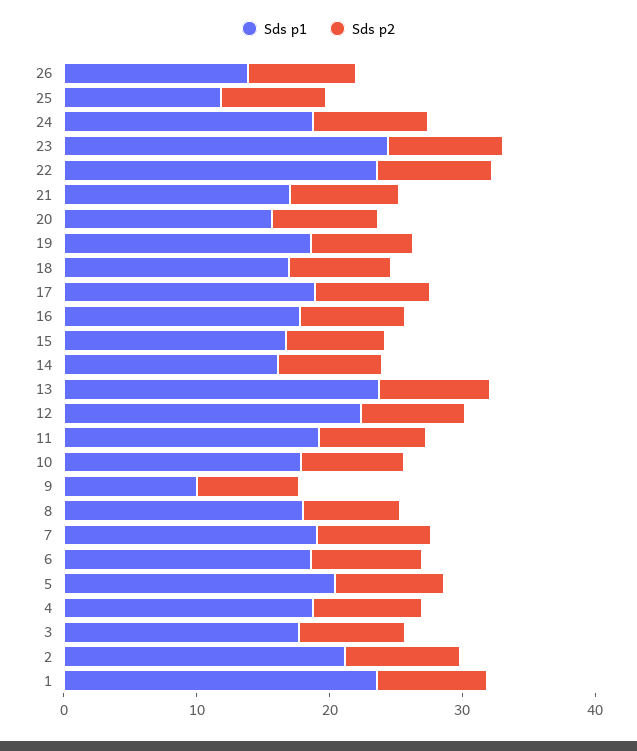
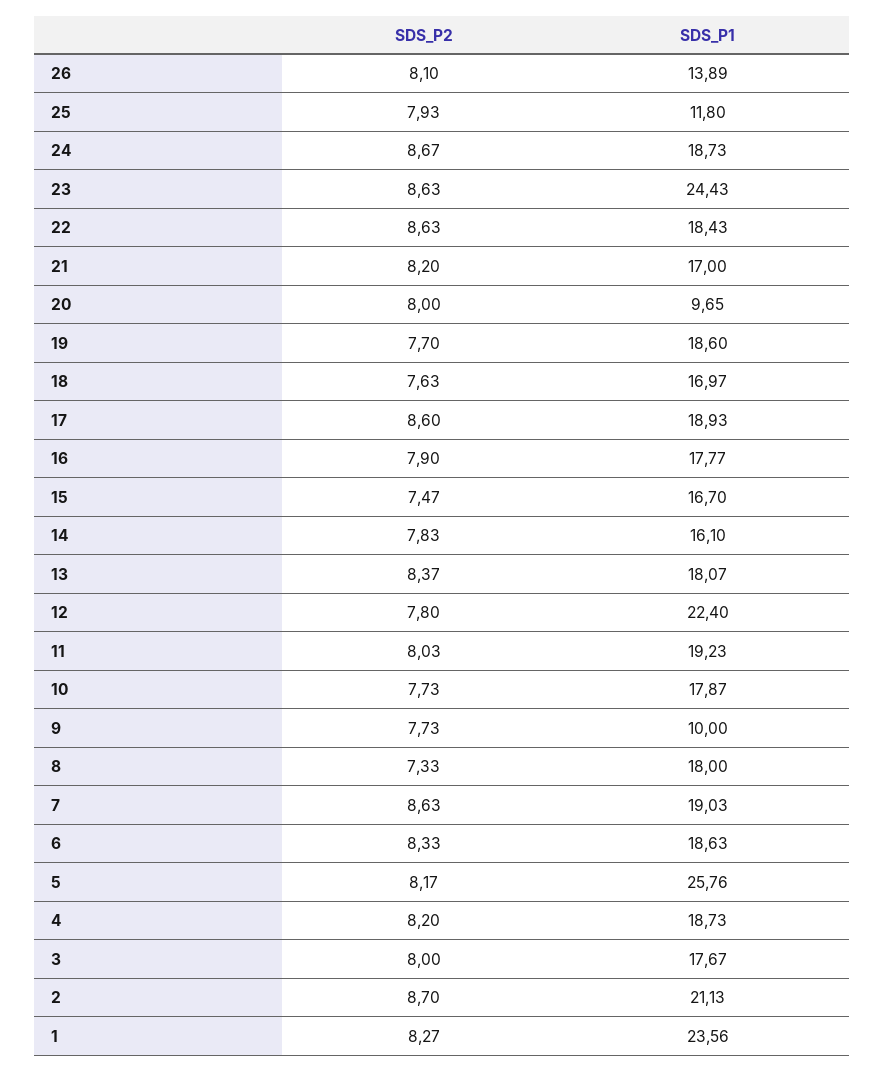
Sds p1, 22: 24 -> 18.43
Sds p1, 20: 16 -> 9.65
Sds p1, 13: 24 -> 18.07
Sds p1, 5: 20 -> 25.76

